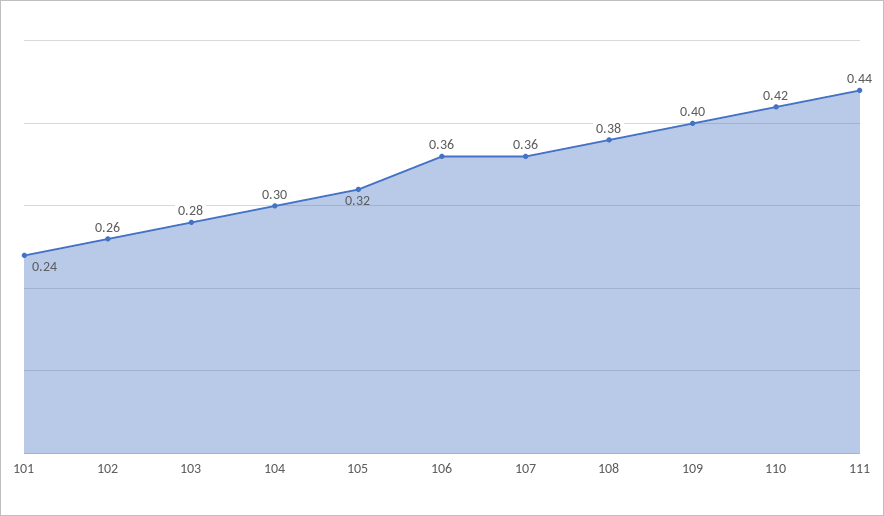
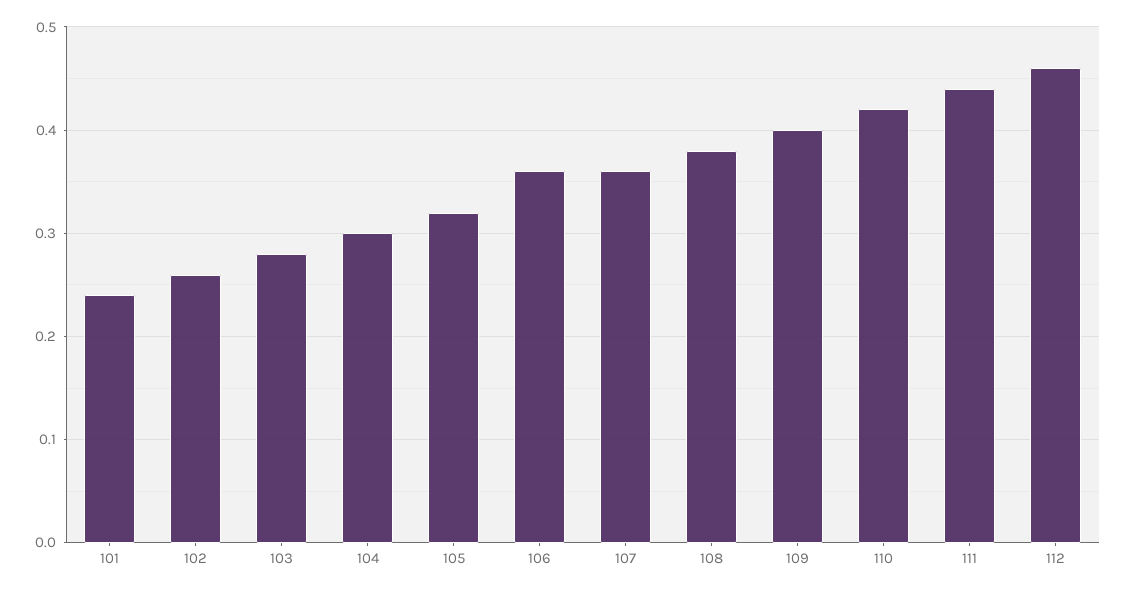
112: none -> 0.46

